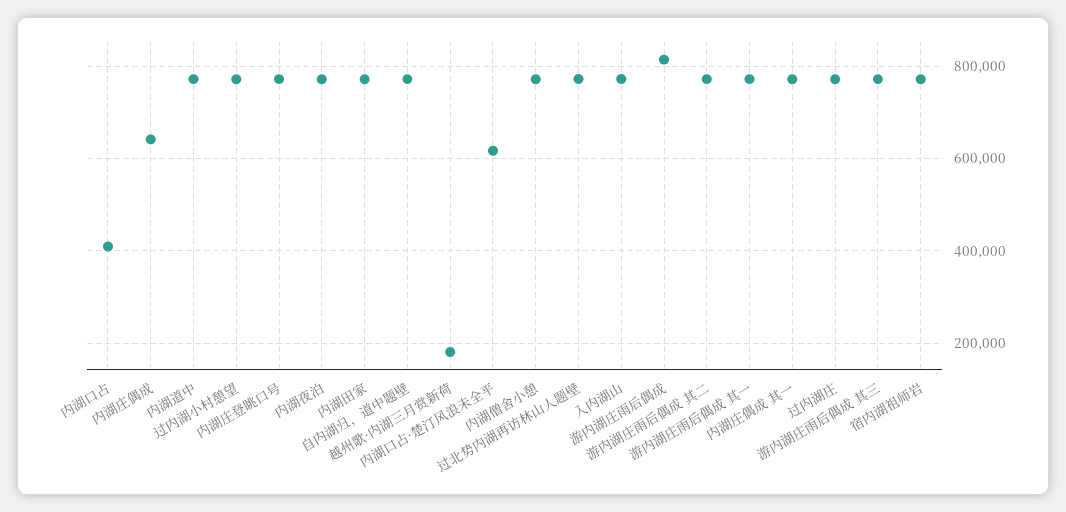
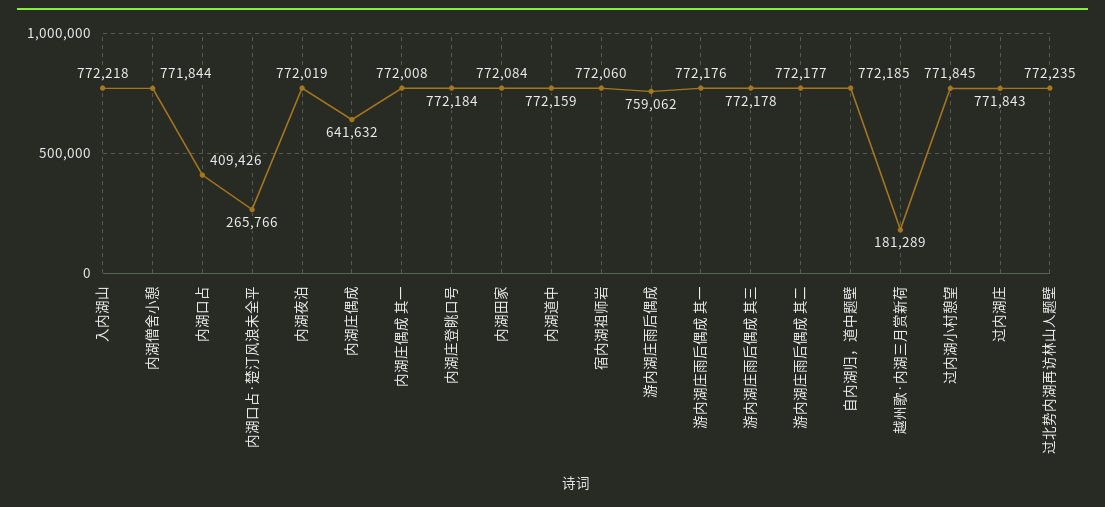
内湖口占·楚汀风浪未全平: 620000 -> 265766
游内湖庄雨后偶成: 820000 -> 759062

